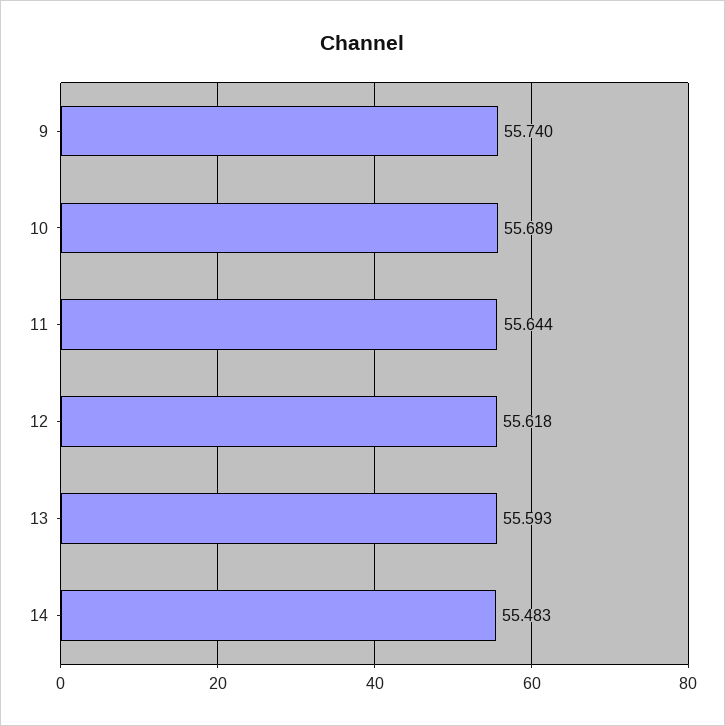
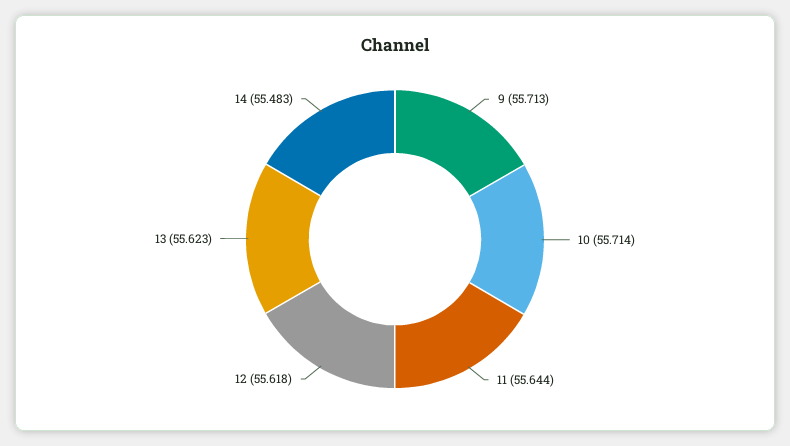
9: 55.74 -> 55.713
10: 55.689 -> 55.714
13: 55.593 -> 55.623

